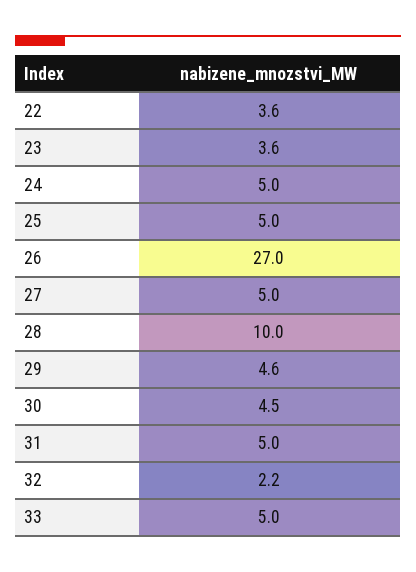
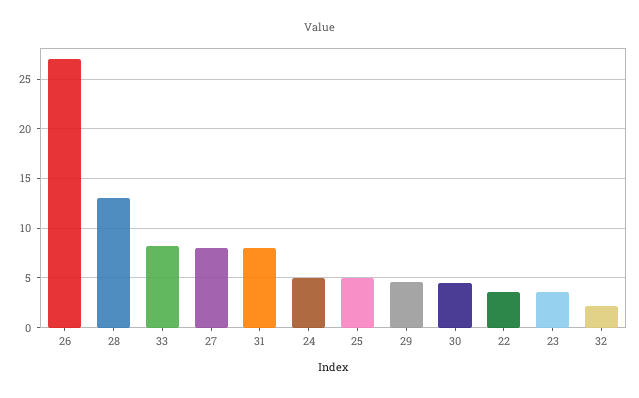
27: 5 -> 8
28: 10 -> 13
31: 5 -> 8
33: 5 -> 8

